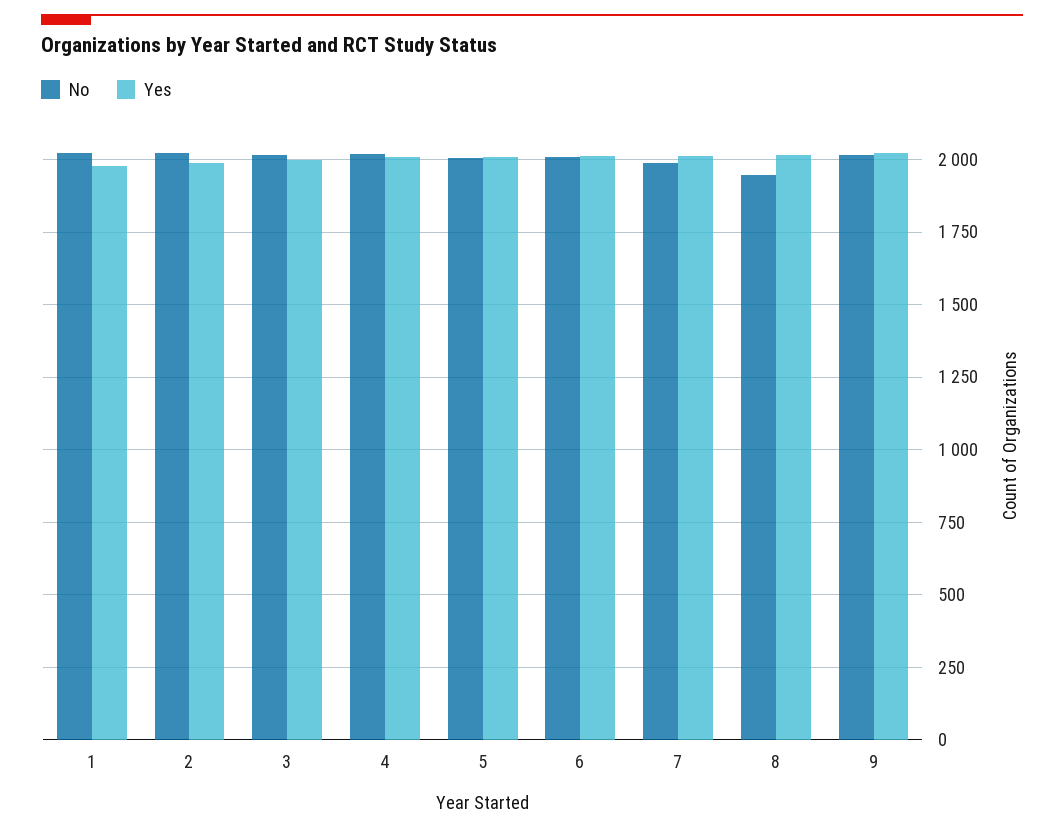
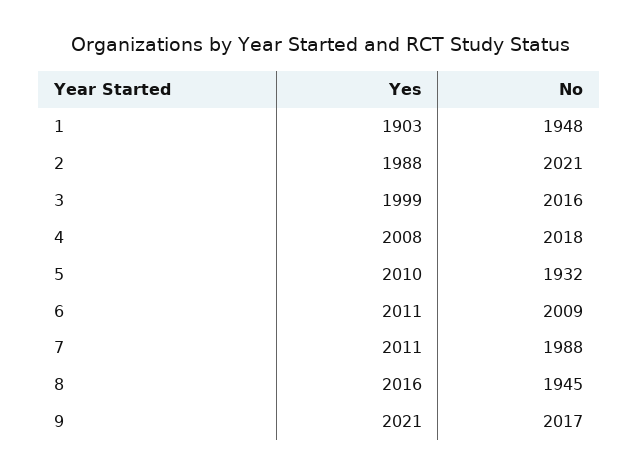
No, 1: 2025 -> 1948
Yes, 1: 1975 -> 1903
No, 5: 2000 -> 1932

